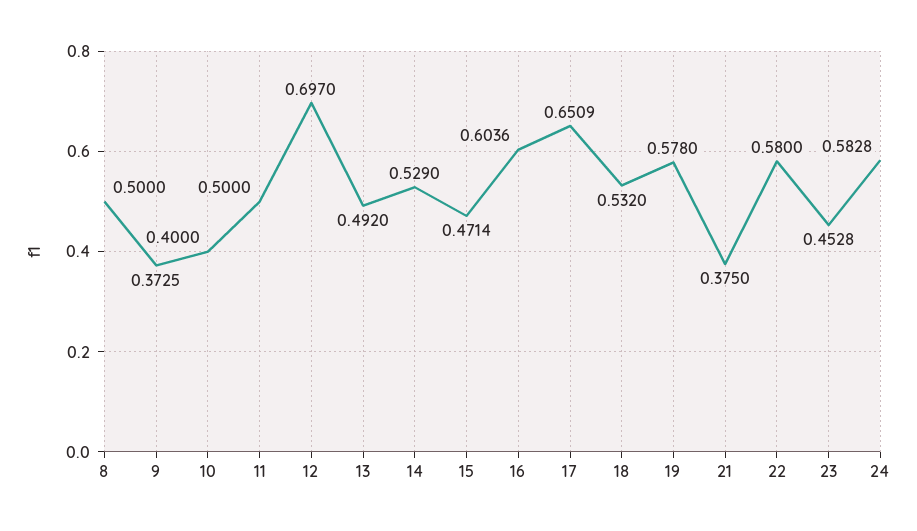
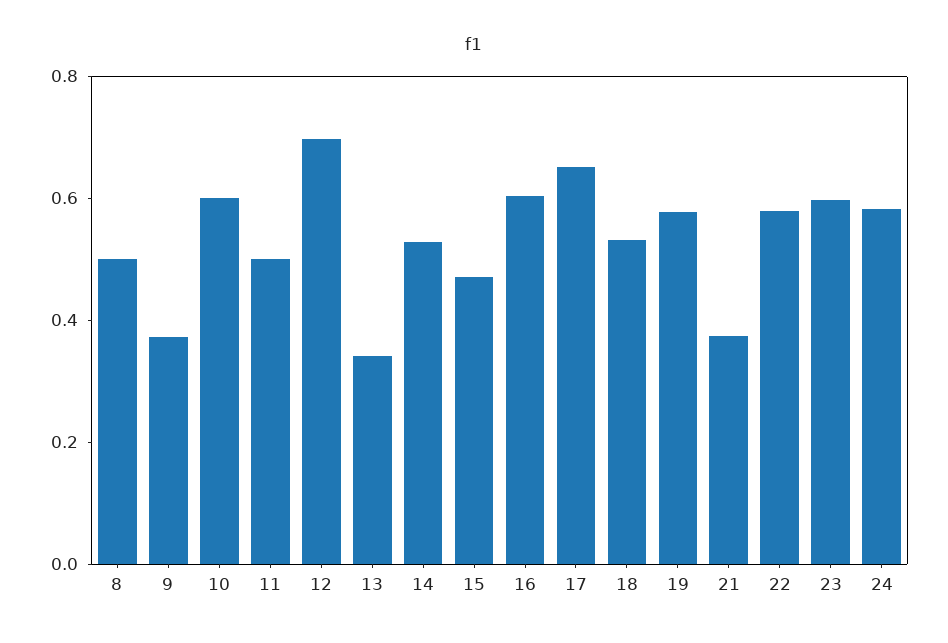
10: 0.4 -> 0.6
13: 0.492 -> 0.35
23: 0.4528 -> 0.6

